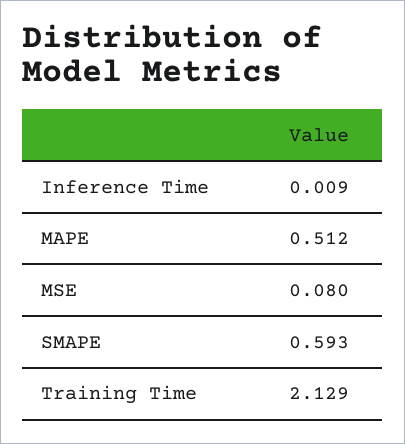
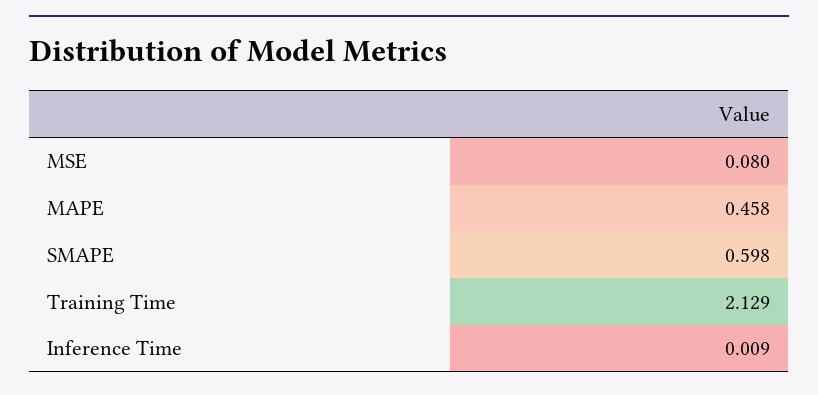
MAPE: 0.512 -> 0.458
SMAPE: 0.593 -> 0.598

